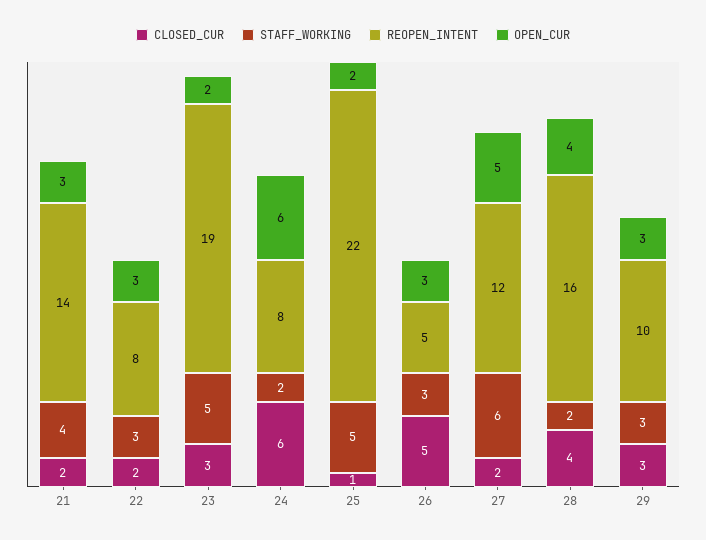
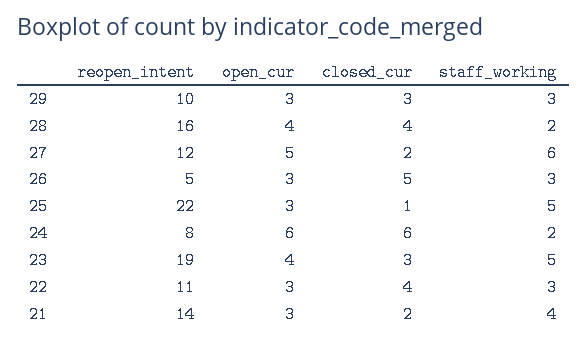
CLOSED_CUR, 22: 2 -> 4
REOPEN_INTENT, 22: 8 -> 11
OPEN_CUR, 23: 2 -> 4
OPEN_CUR, 25: 2 -> 3

